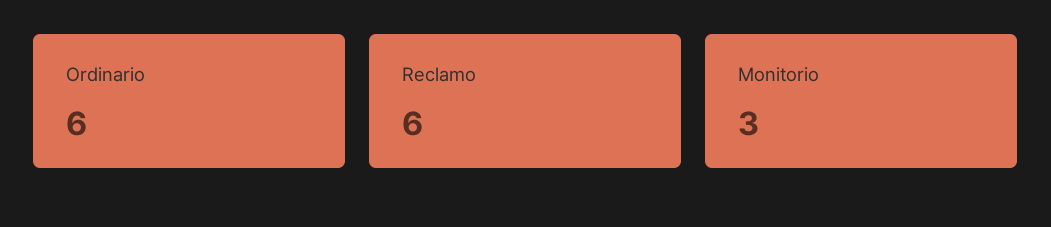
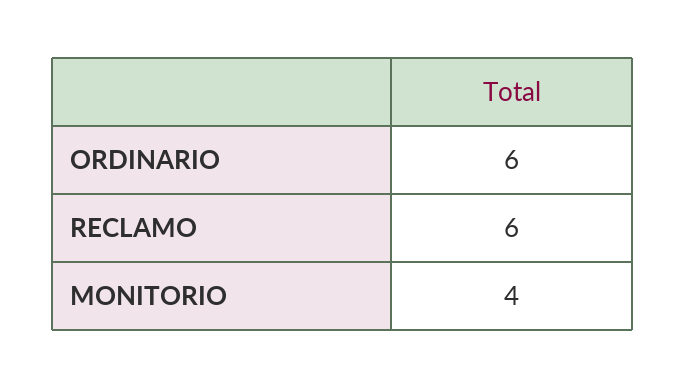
Monitorio: 3 -> 4

